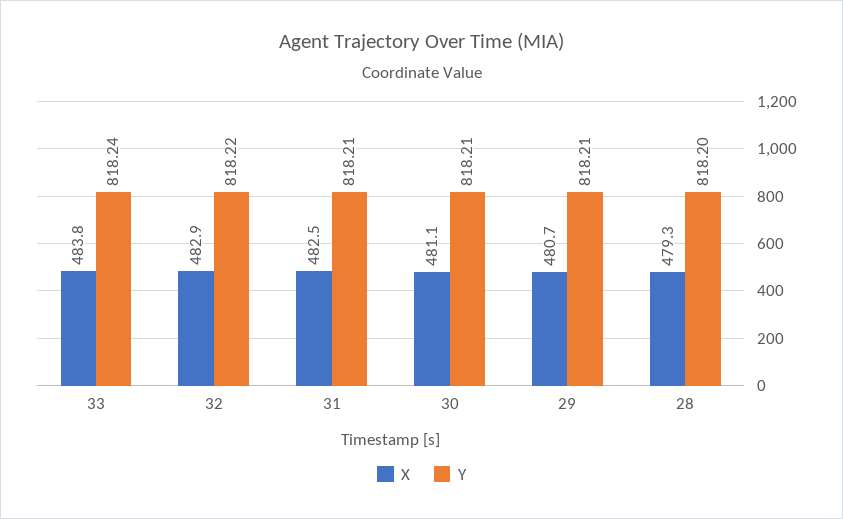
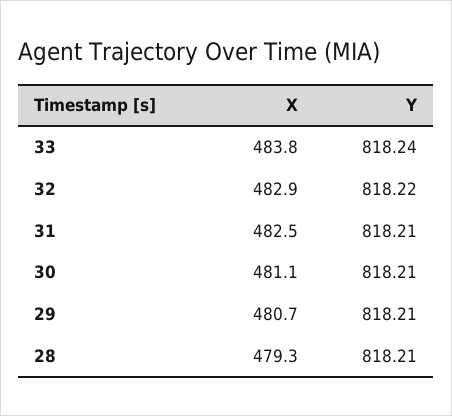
Y, 28: 818.2 -> 818.21

